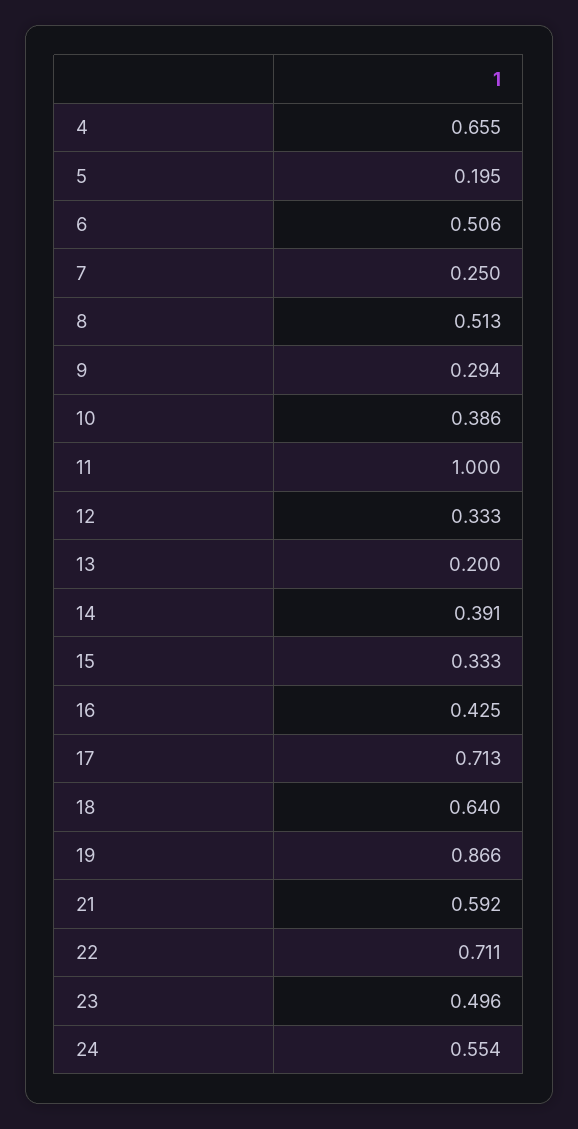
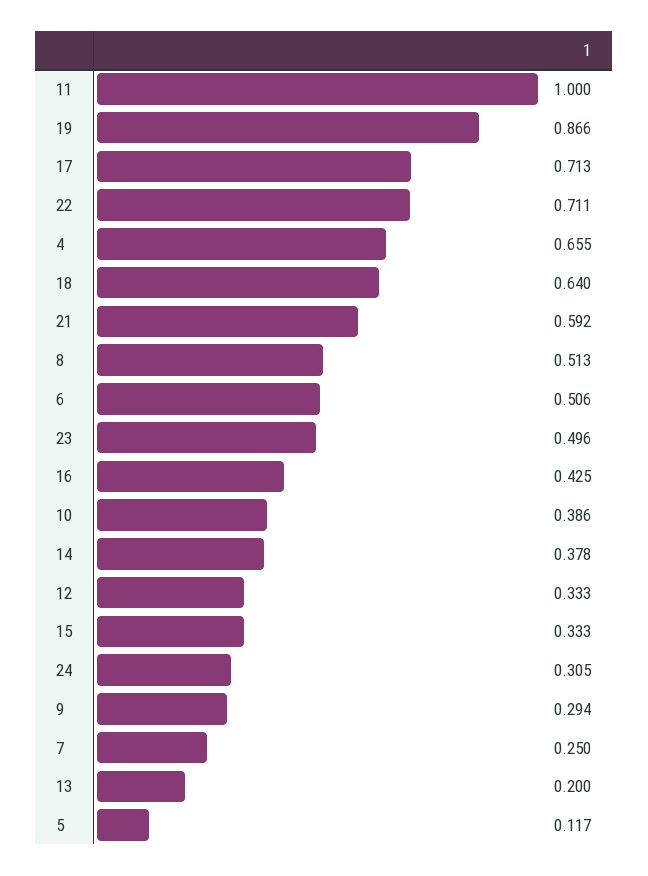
5: 0.195 -> 0.117
14: 0.391 -> 0.378
24: 0.554 -> 0.305

